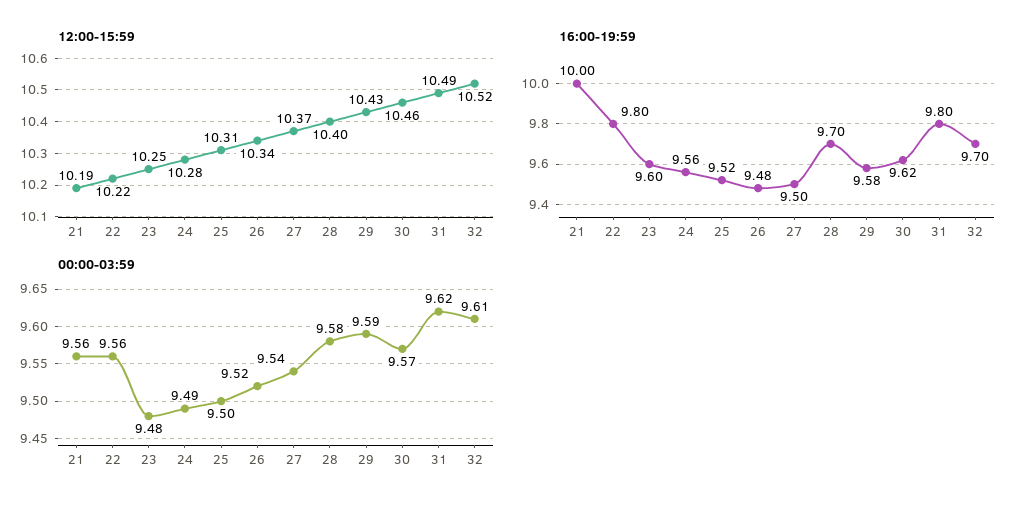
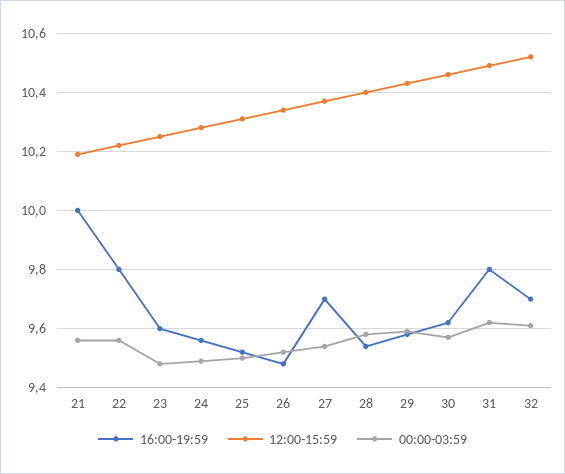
16:00-19:59, 27: 9.5 -> 9.7
16:00-19:59, 28: 9.7 -> 9.55

